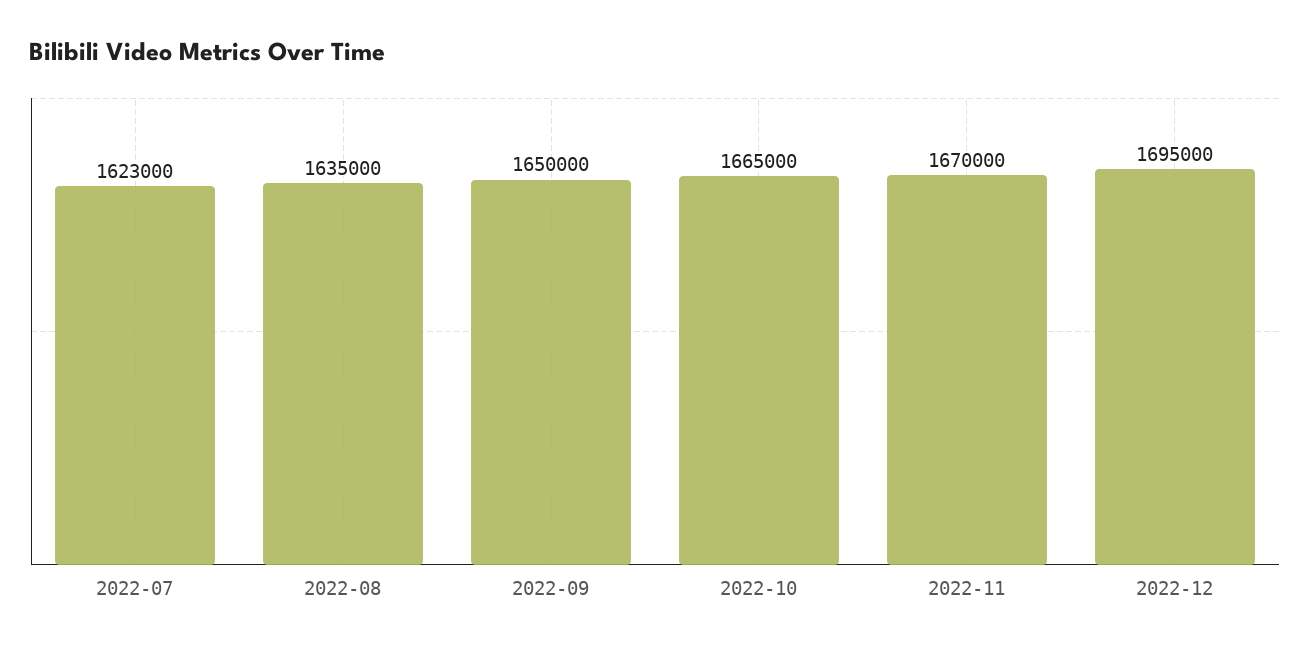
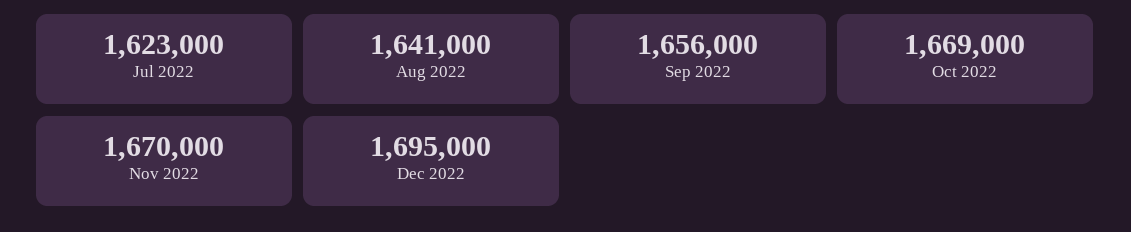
2022-08: 1635000 -> 1641000
2022-09: 1650000 -> 1656000
2022-10: 1665000 -> 1669000

